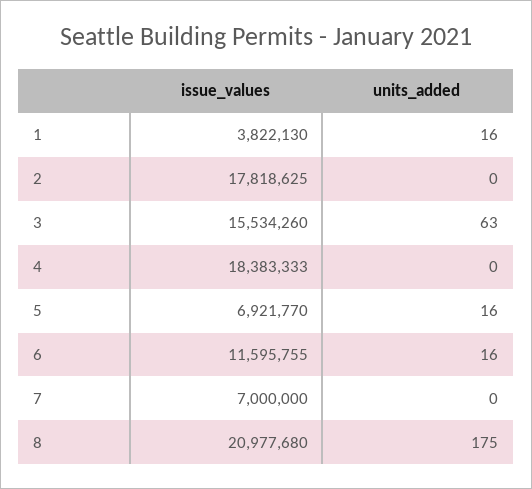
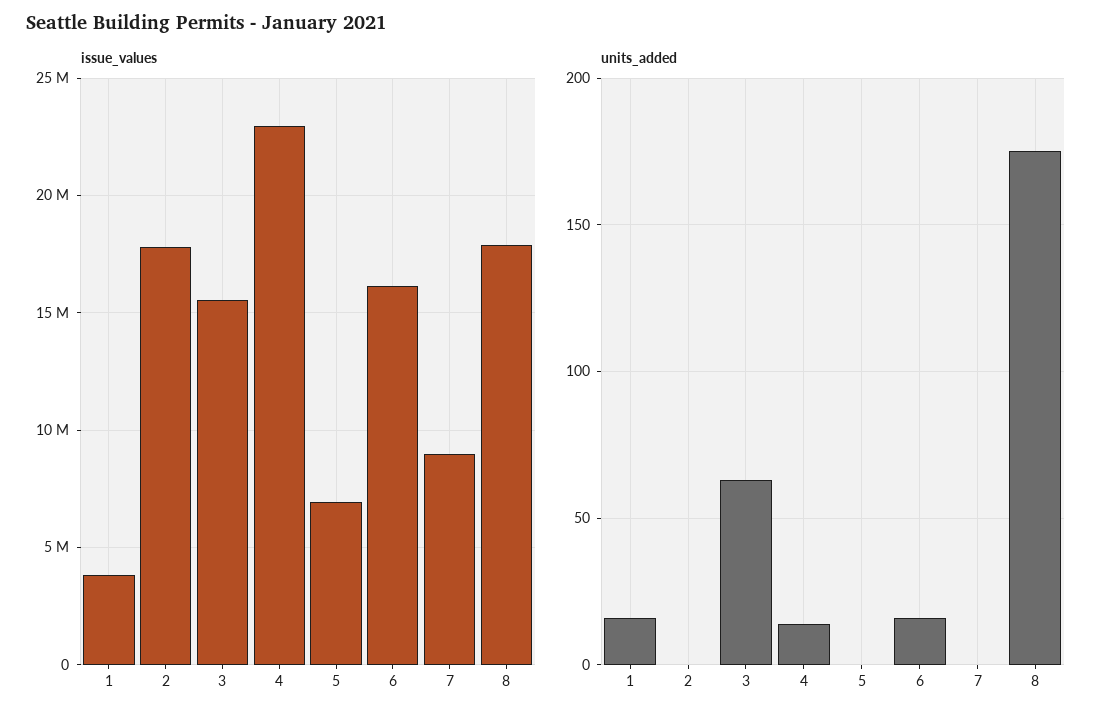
issue_values, 4: 18383333 -> 23000000
units_added, 4: 0 -> 15
units_added, 5: 16 -> 0
issue_values, 6: 11595755 -> 16000000
issue_values, 7: 7000000 -> 9000000
issue_values, 8: 20977680 -> 18000000

